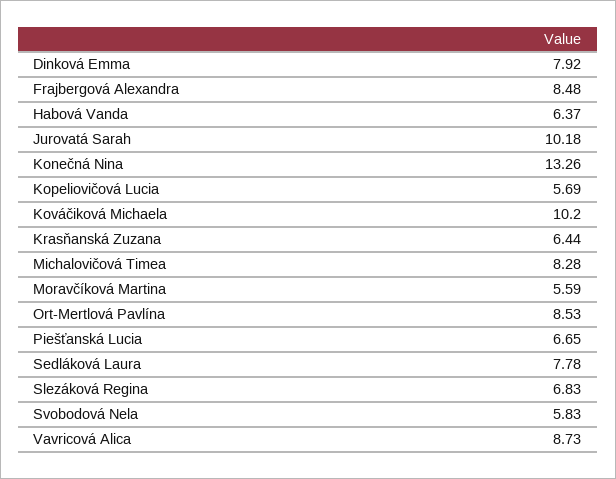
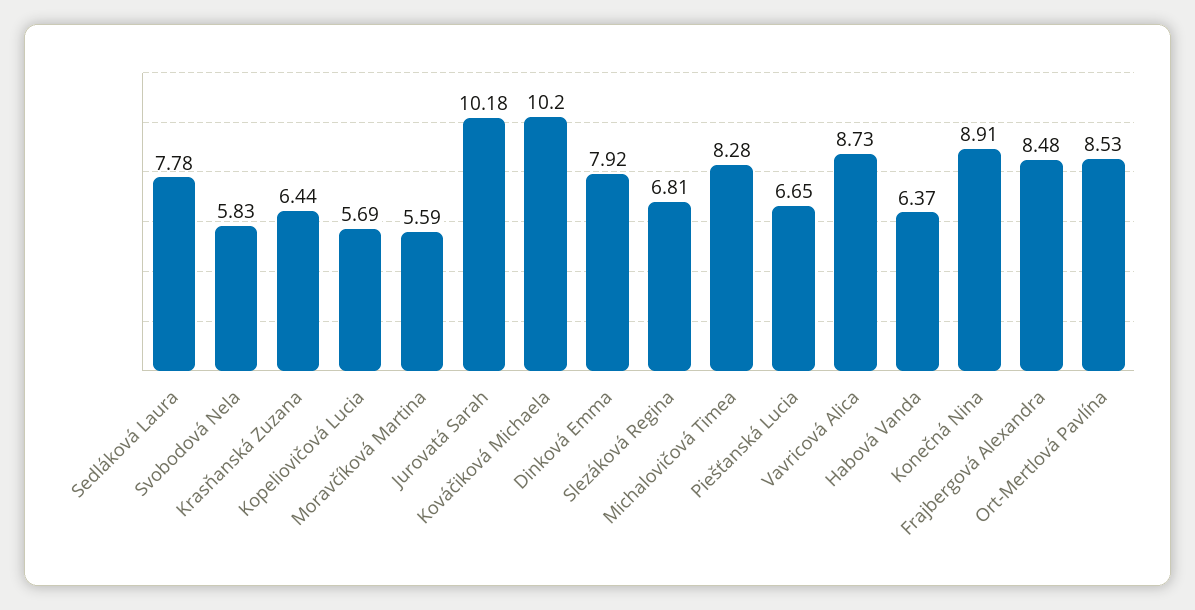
Konečná Nina: 13.26 -> 8.91
Slezáková Regina: 6.83 -> 6.81

